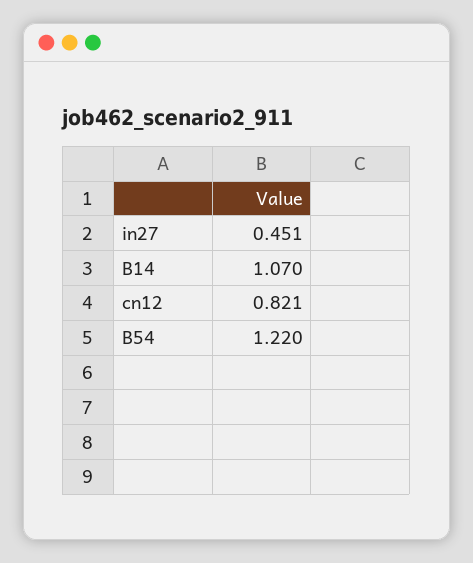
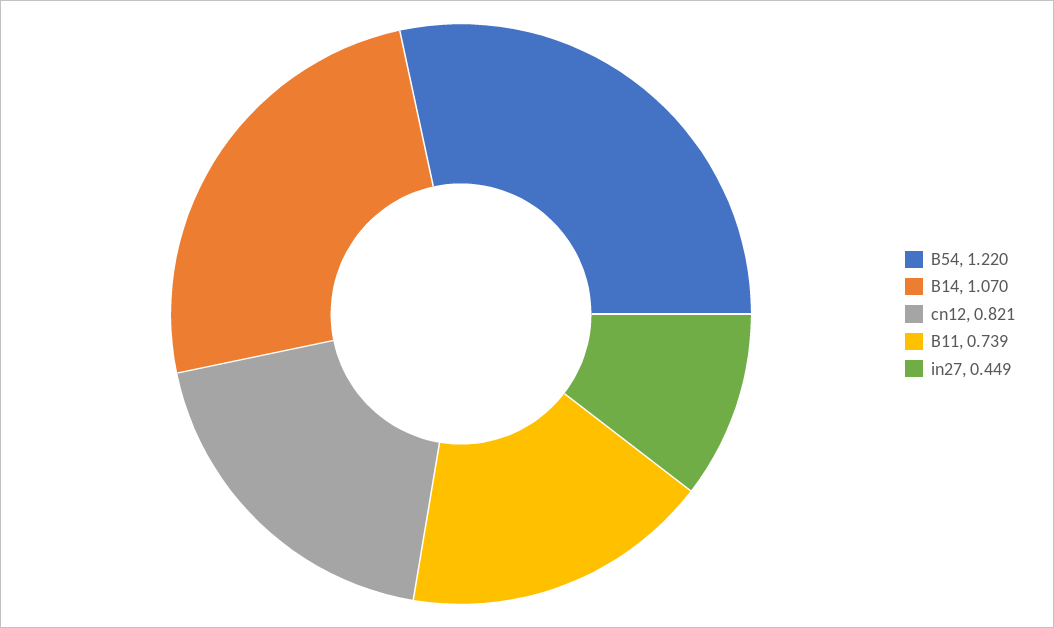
in27: 0.451 -> 0.449
B11: none -> 0.739

